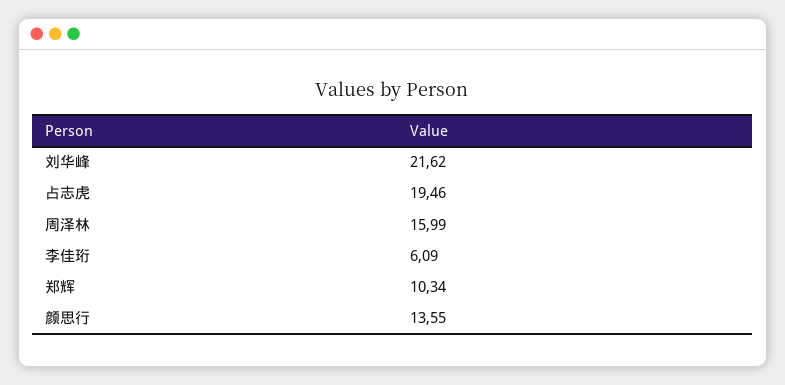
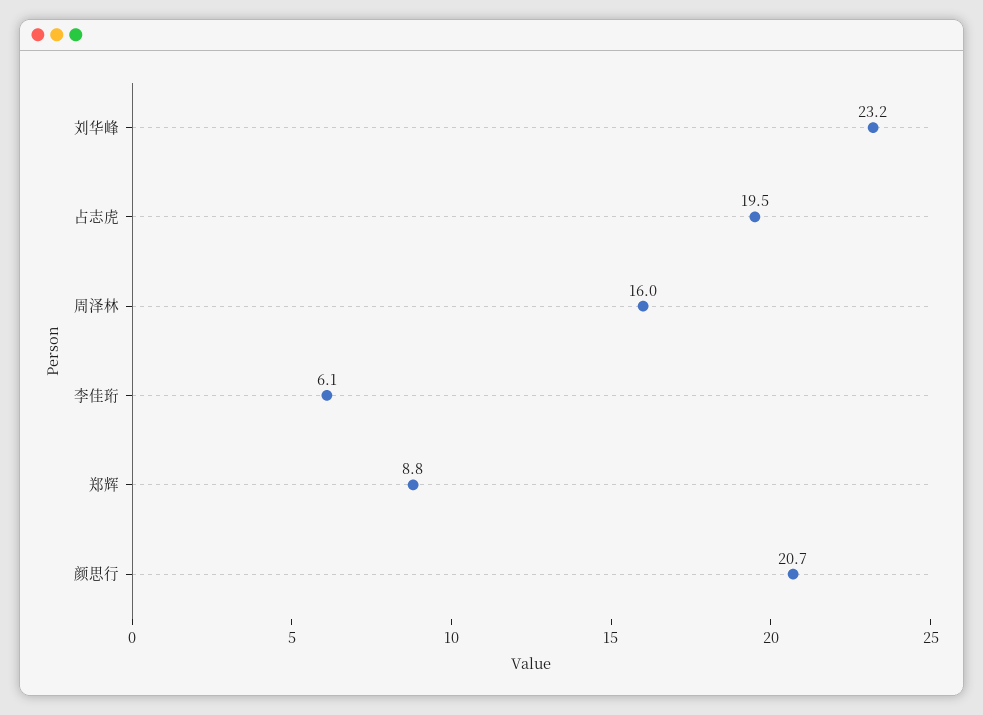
刘华峰: 21.62 -> 23.2
郑辉: 10.34 -> 8.8
颜思行: 13.55 -> 20.7

